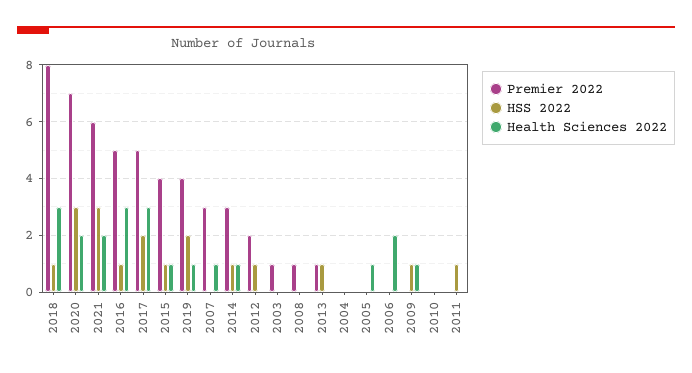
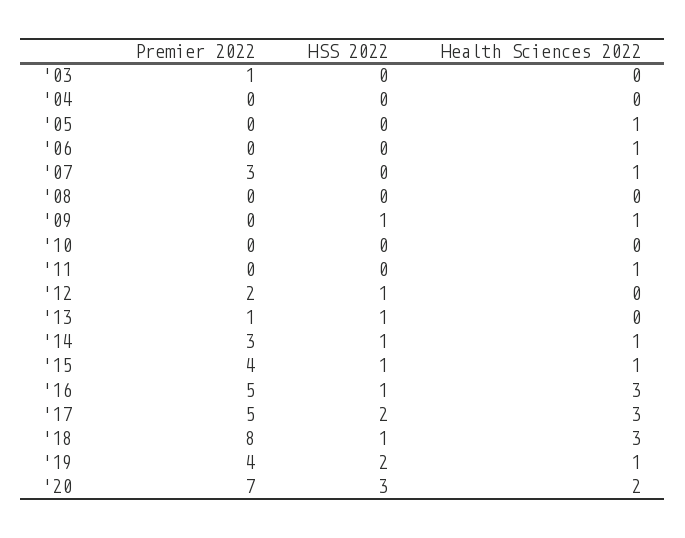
Premier 2022, 2021: 6 -> none
HSS 2022, 2021: 3 -> none
Health Sciences 2022, 2021: 2 -> none
Premier 2022, 2008: 1 -> 0
Health Sciences 2022, 2006: 2 -> 1
HSS 2022, 2011: 1 -> 0
Health Sciences 2022, 2011: 0 -> 1

